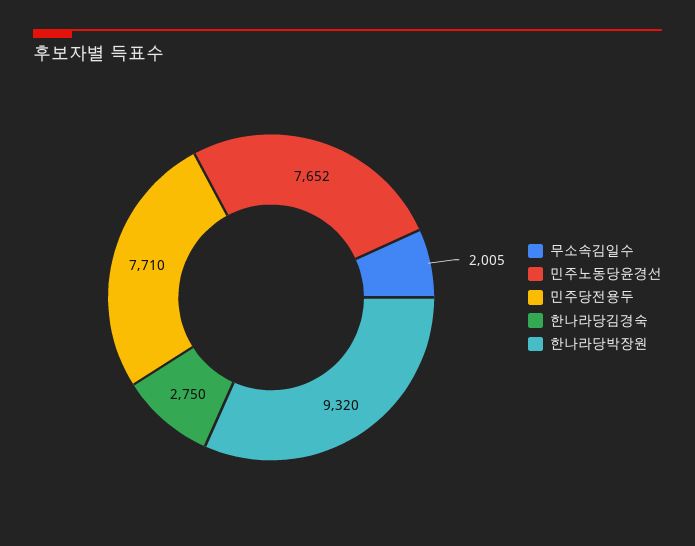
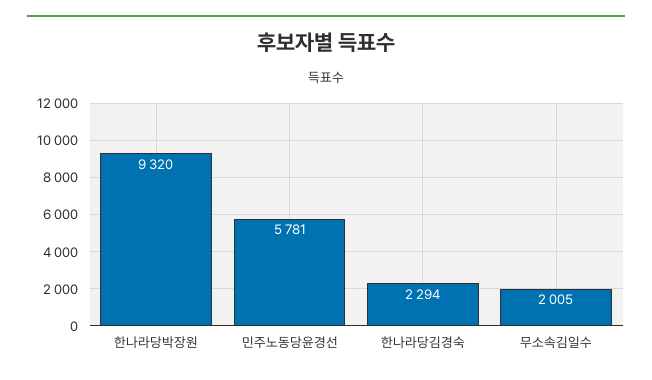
민주노동당윤경선: 7652 -> 5781
민주당전용두: 7710 -> none
한나라당김경숙: 2750 -> 2294

